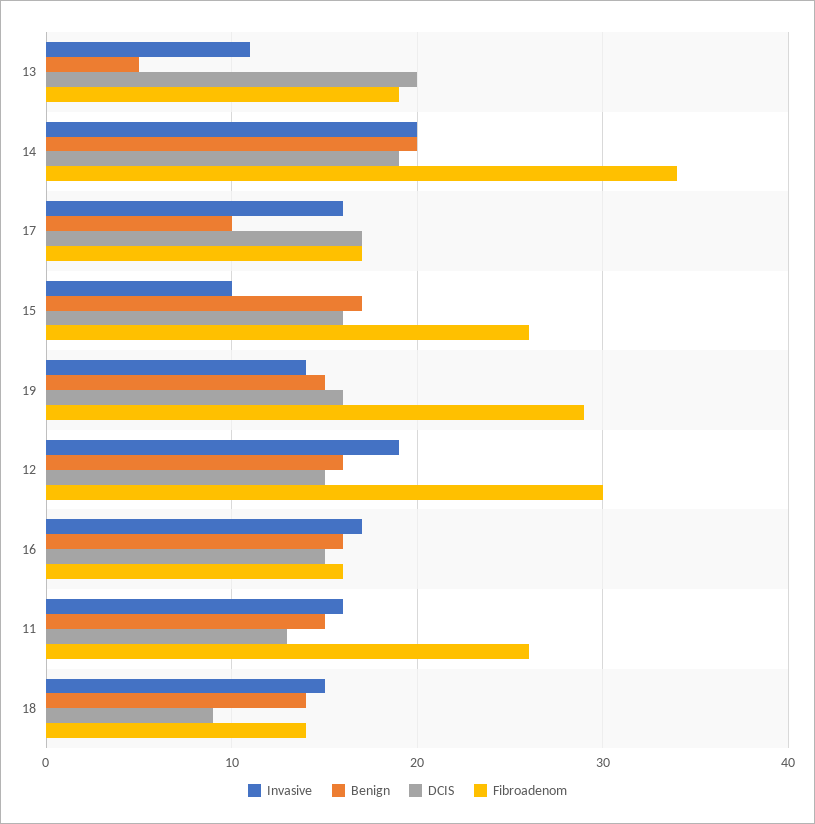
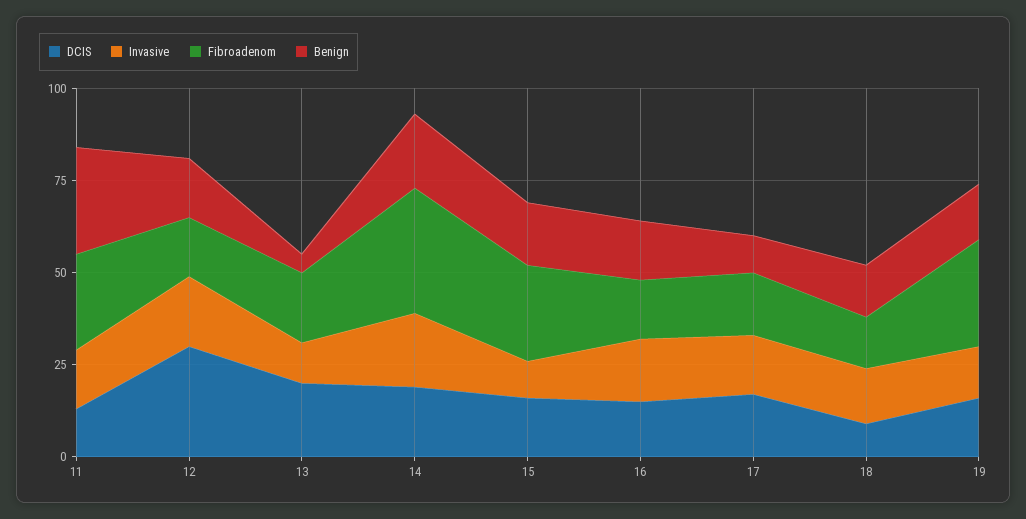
DCIS, 12: 15 -> 30
Fibroadenom, 12: 30 -> 15
Benign, 11: 15 -> 30

